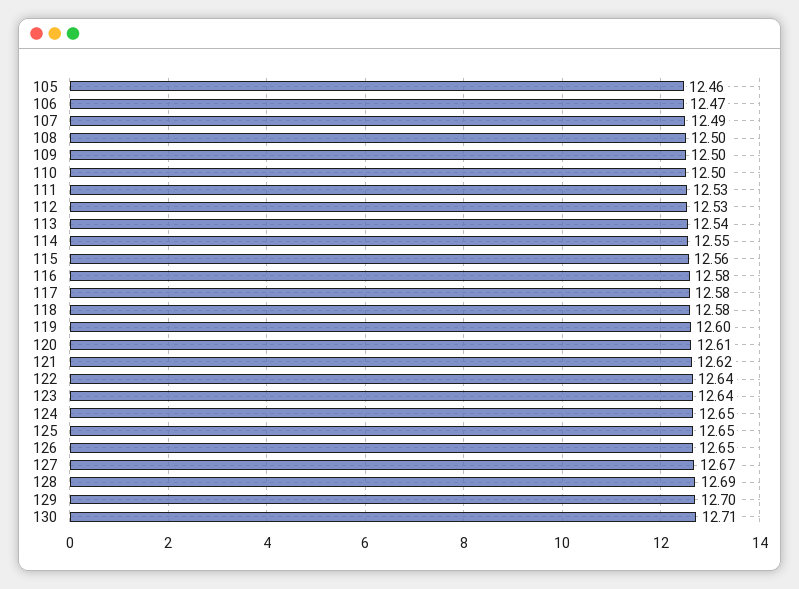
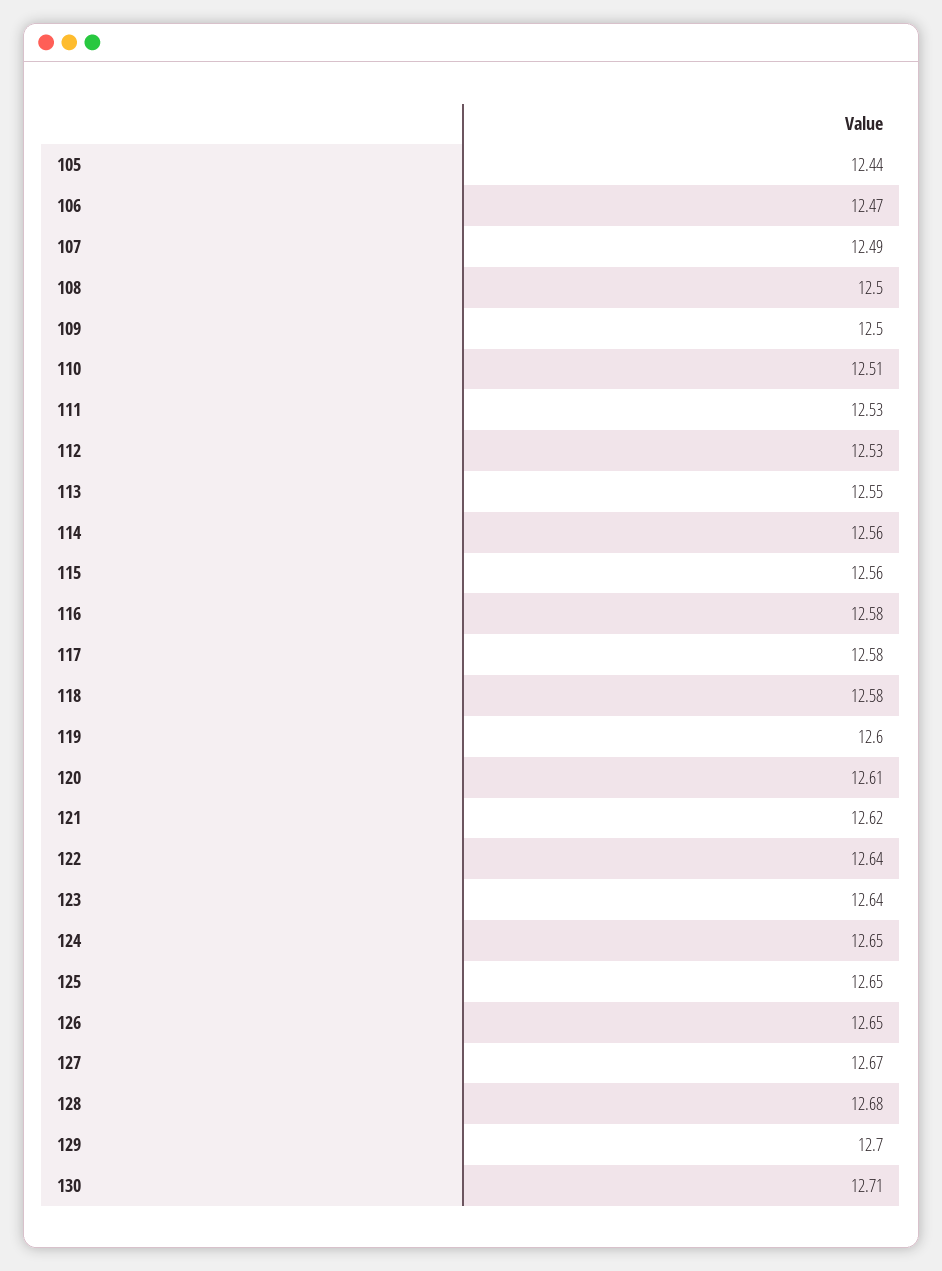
105: 12.46 -> 12.44
110: 12.5 -> 12.51
113: 12.54 -> 12.55
114: 12.55 -> 12.56
128: 12.69 -> 12.68

